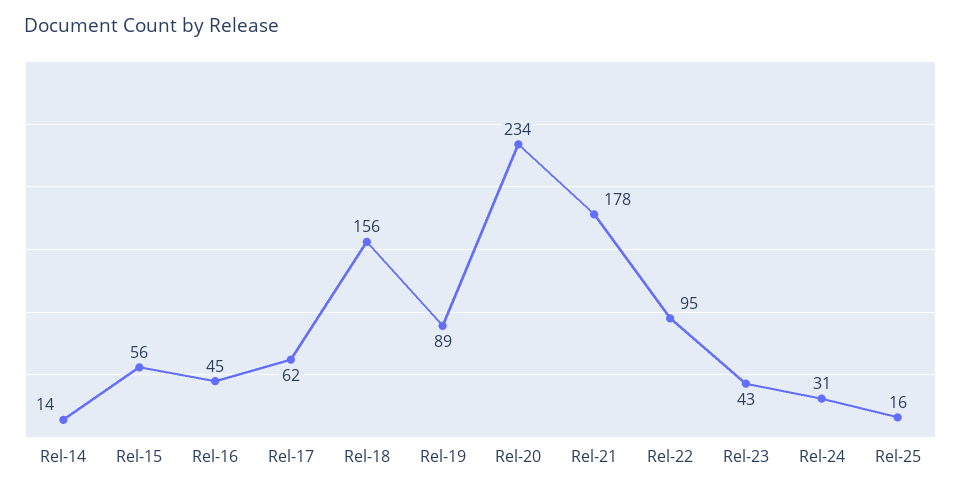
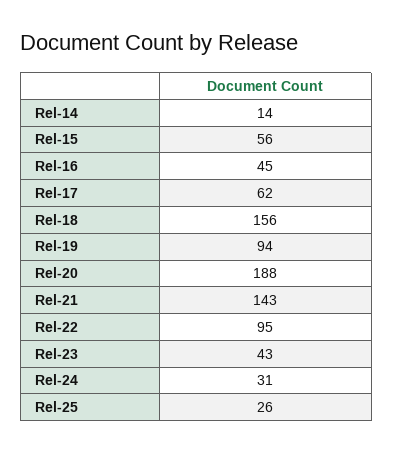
Rel-19: 89 -> 94
Rel-20: 234 -> 188
Rel-21: 178 -> 143
Rel-25: 16 -> 26

